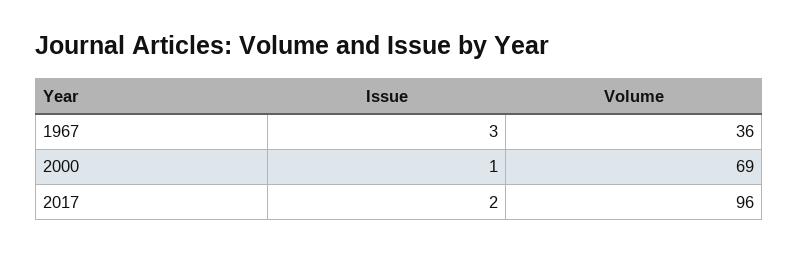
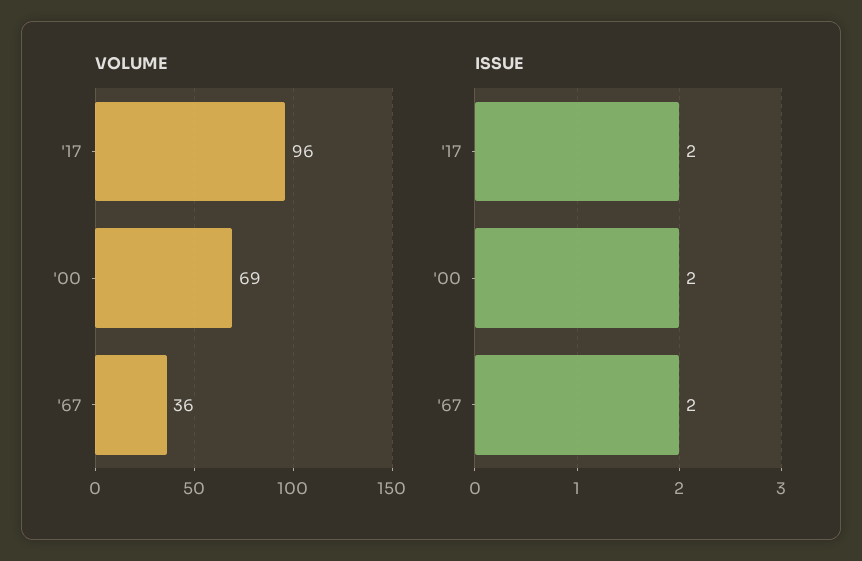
Issue, 1967: 3 -> 2
Issue, 2000: 1 -> 2

